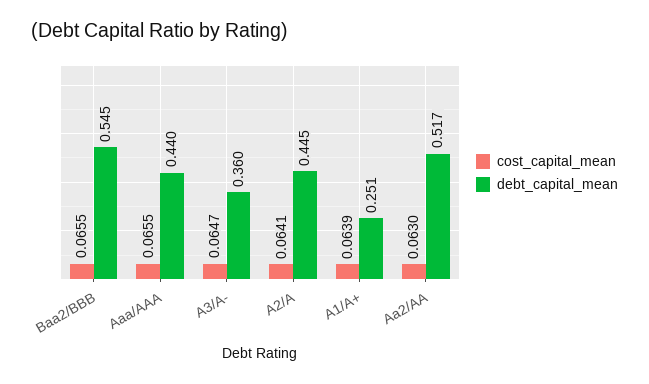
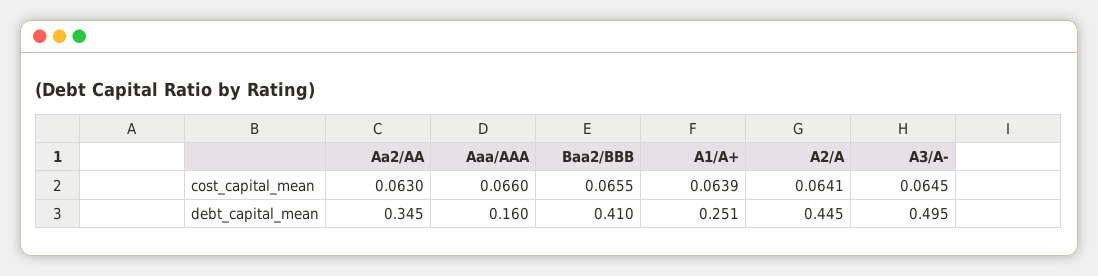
debt_capital_mean, Baa2/BBB: 0.545 -> 0.41
cost_capital_mean, Aaa/AAA: 0.0655 -> 0.066
debt_capital_mean, Aaa/AAA: 0.44 -> 0.16
cost_capital_mean, A3/A-: 0.0647 -> 0.0645
debt_capital_mean, A3/A-: 0.36 -> 0.495
debt_capital_mean, Aa2/AA: 0.517 -> 0.345

